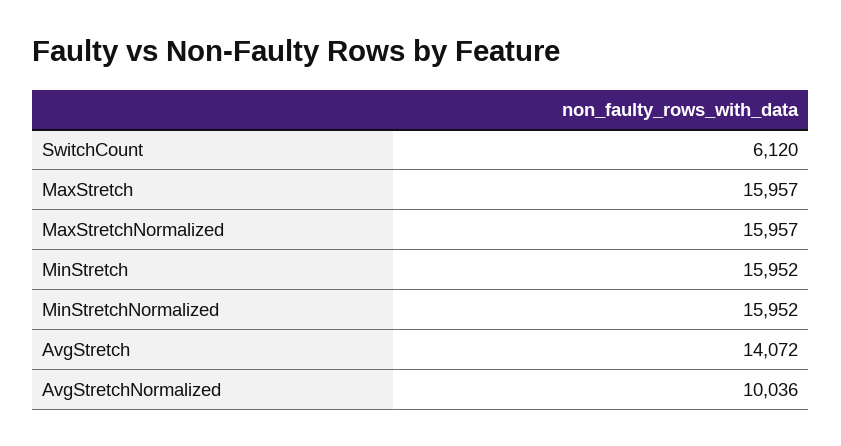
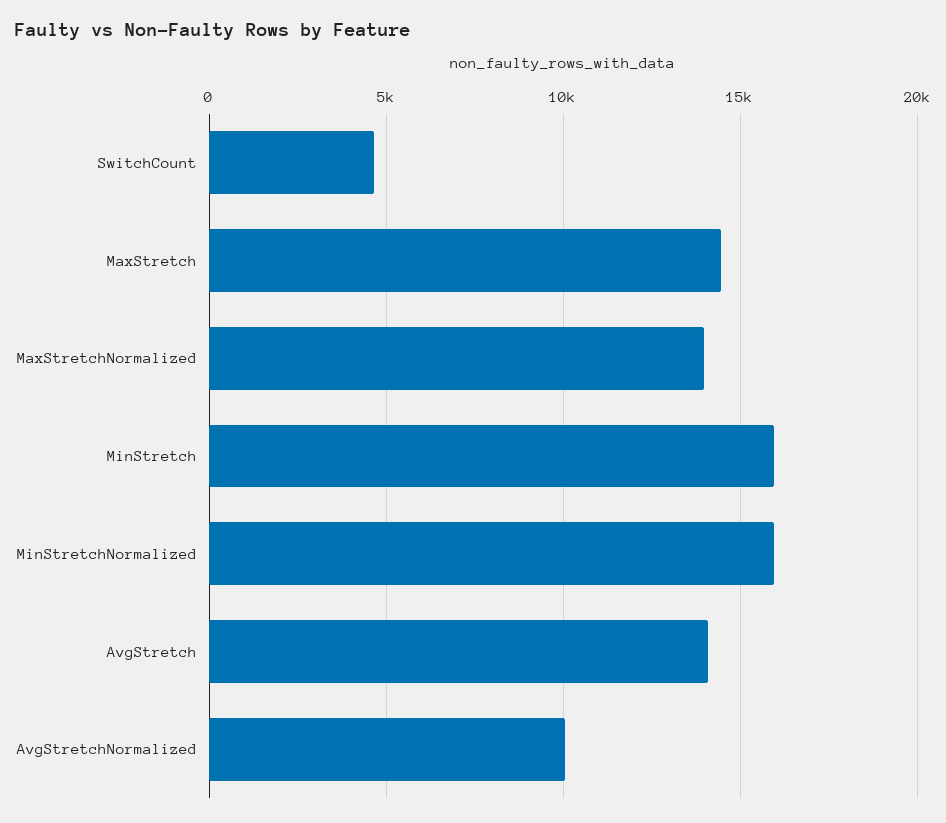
SwitchCount: 6120 -> 4500
MaxStretch: 15957 -> 14500
MaxStretchNormalized: 15957 -> 14000

